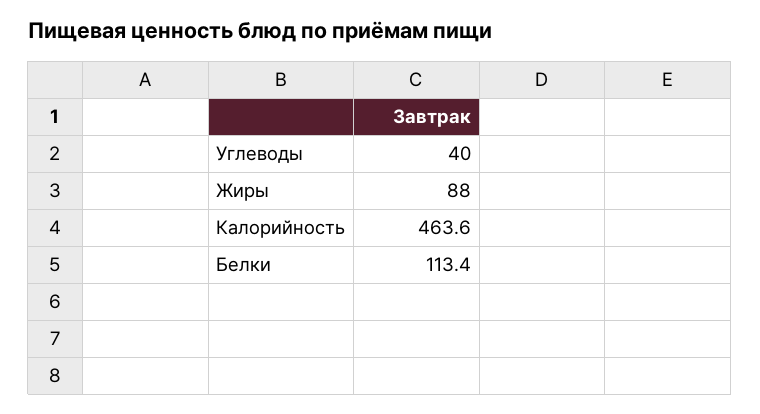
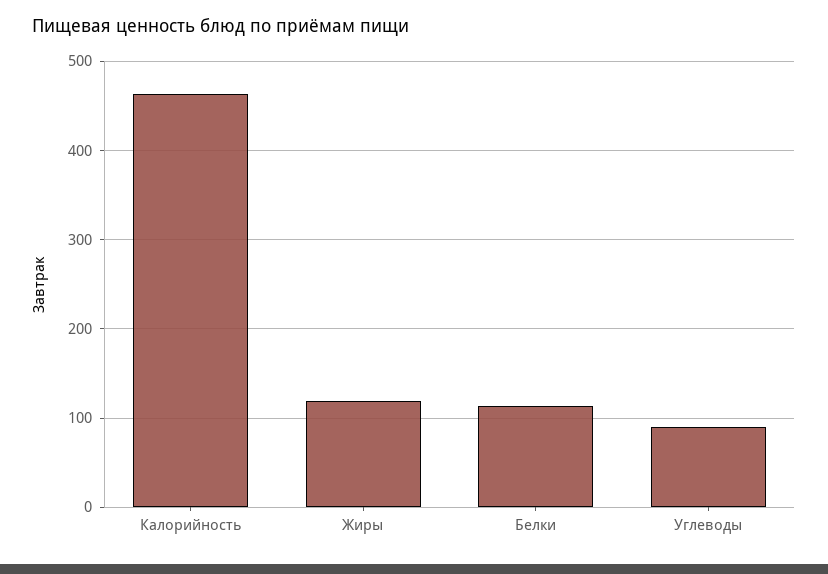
Углеводы: 40 -> 90
Жиры: 88 -> 120

